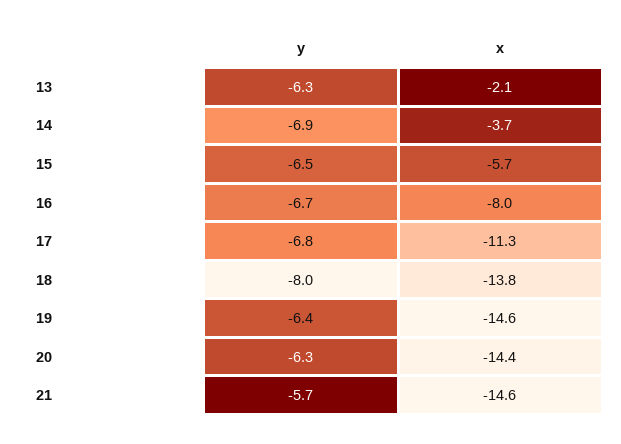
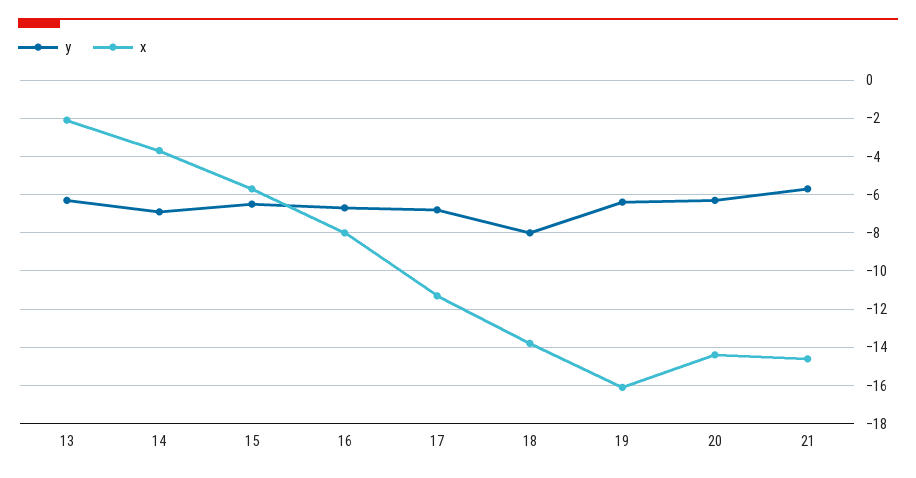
x, 19: -14.6 -> -16

